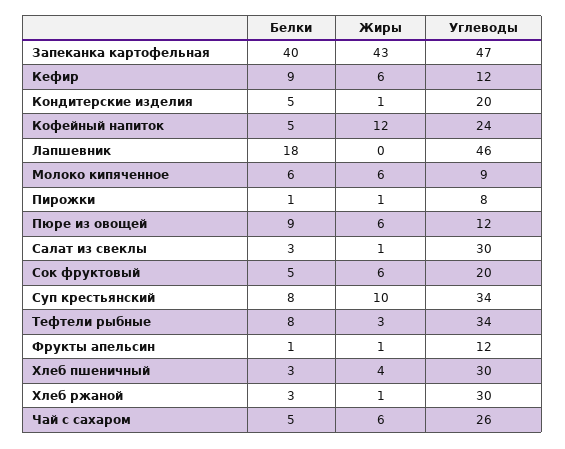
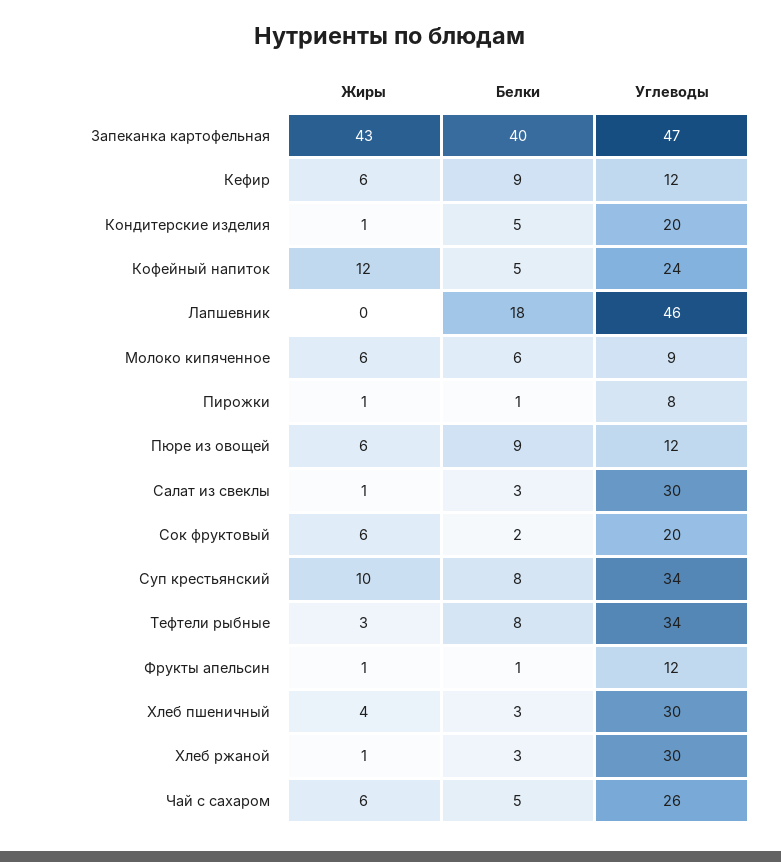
Белки, Сок фруктовый: 5 -> 2

